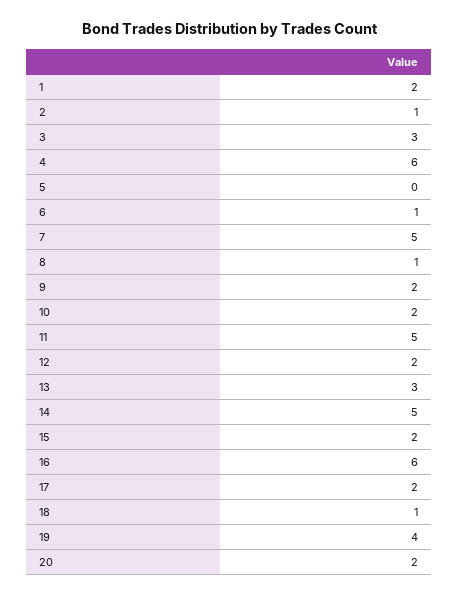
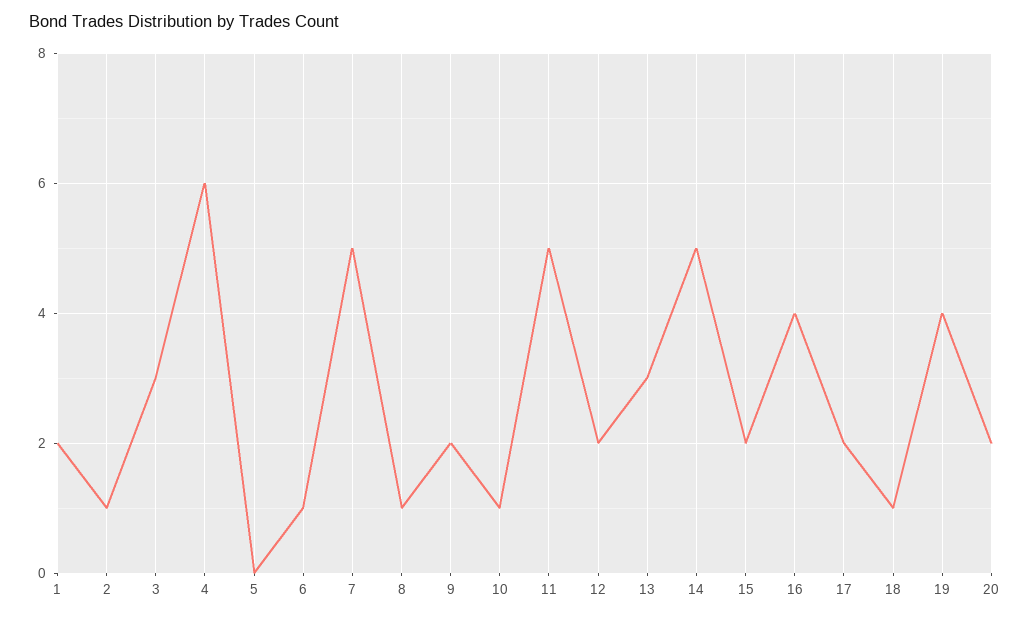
10: 2 -> 1
16: 6 -> 4

